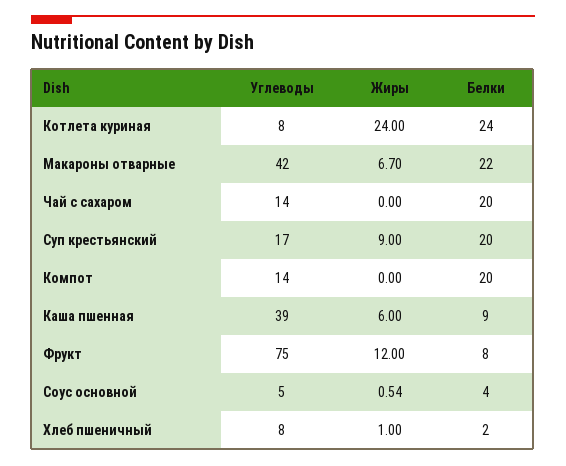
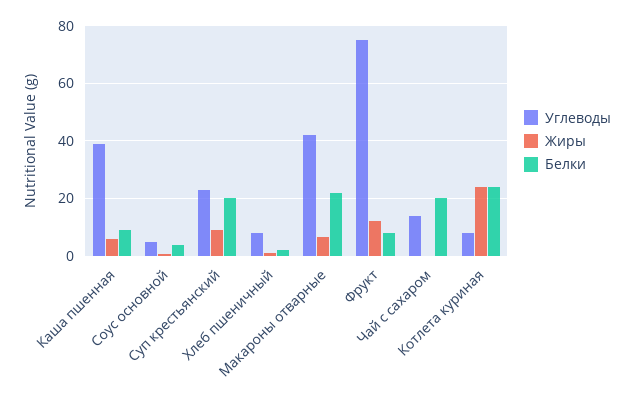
Углеводы, Суп крестьянский: 17 -> 22.5
Углеводы, Компот: 14 -> none
Жиры, Компот: 0 -> none
Белки, Компот: 20 -> none

